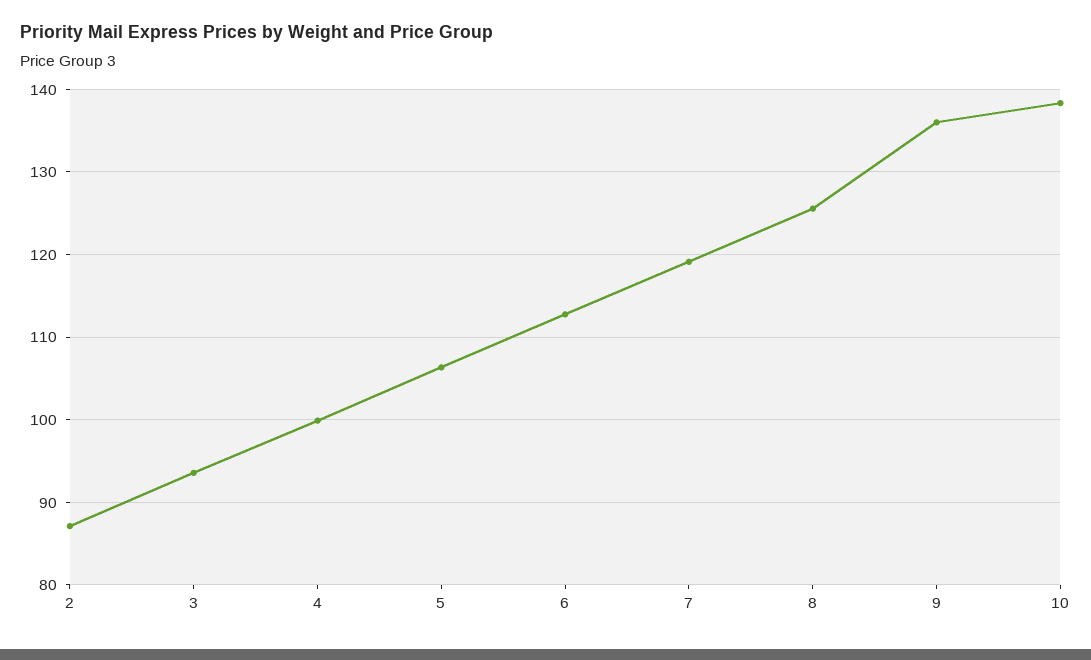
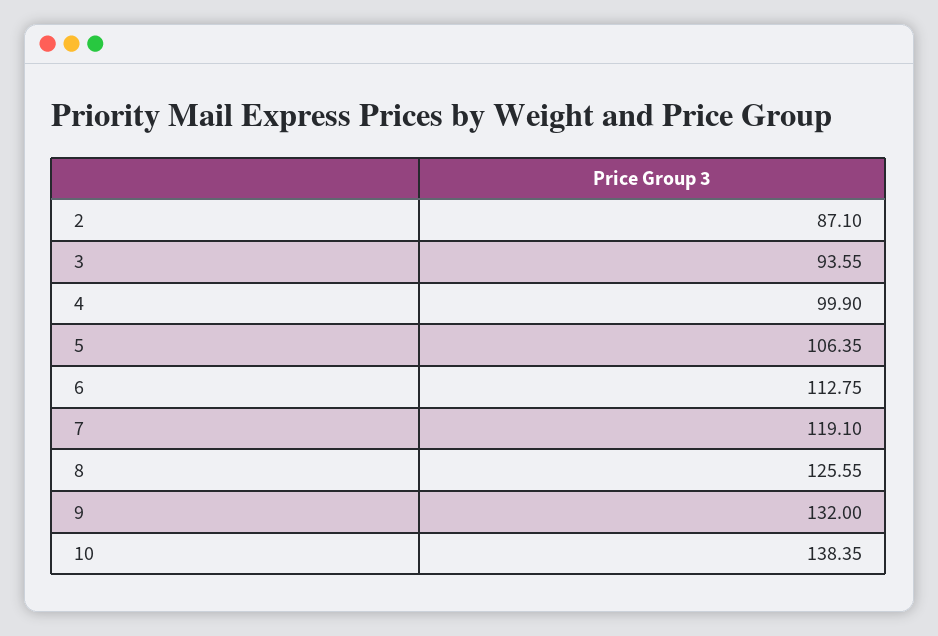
9: 136 -> 132

